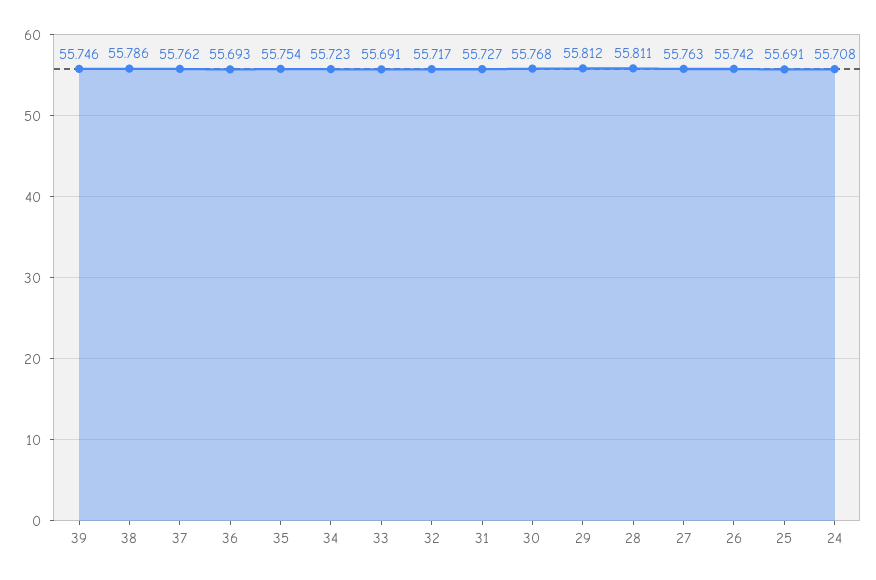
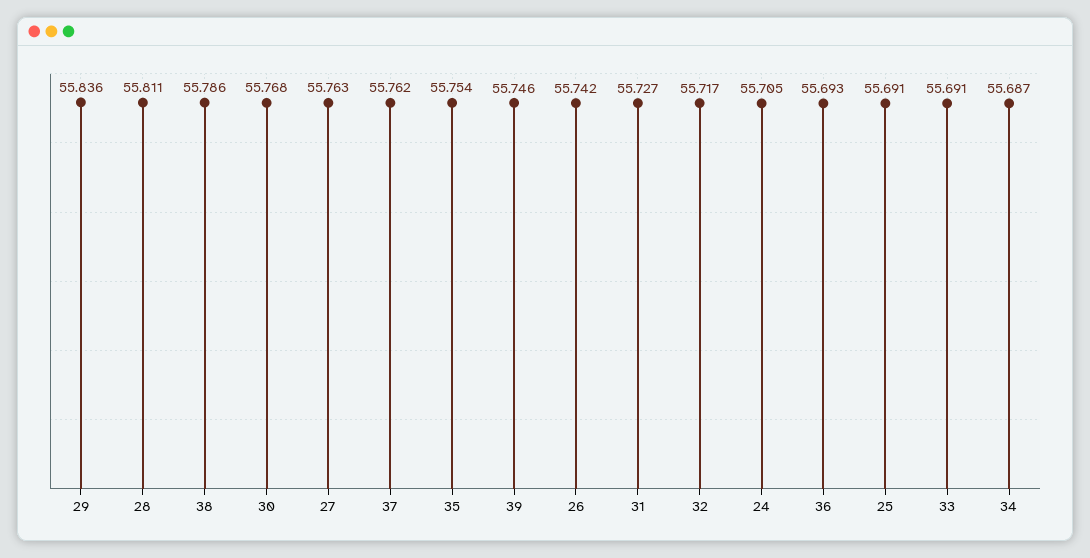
34: 55.723 -> 55.687
29: 55.812 -> 55.836
24: 55.708 -> 55.705

